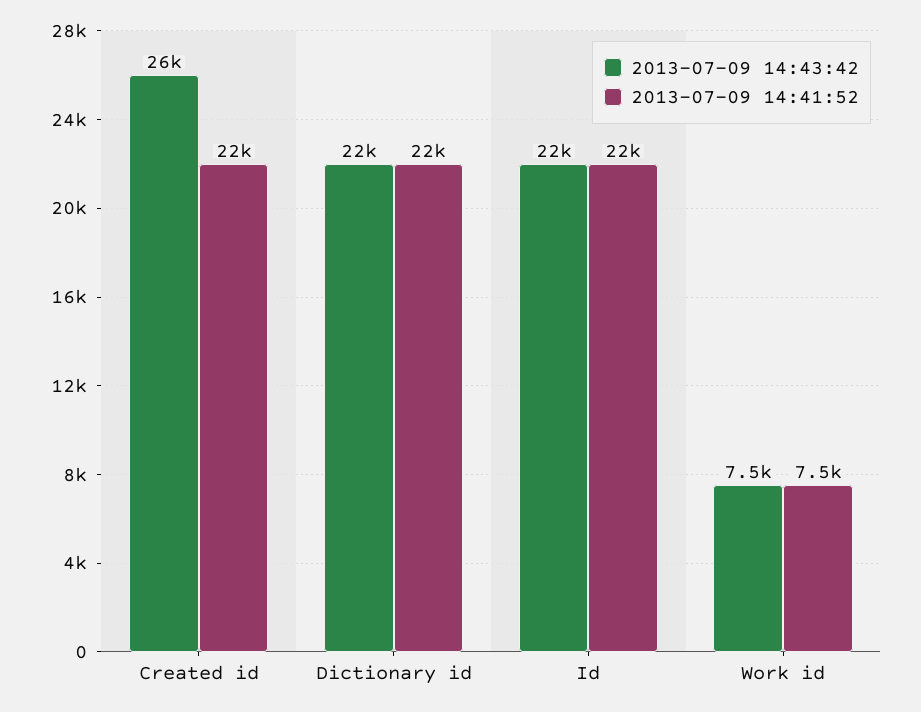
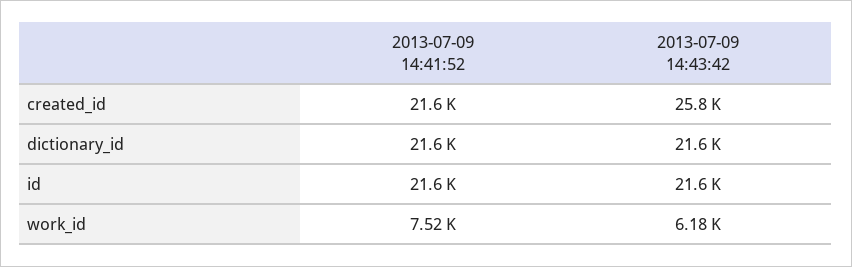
2013-07-09 14:43:42, Work id: 7500 -> 6180

